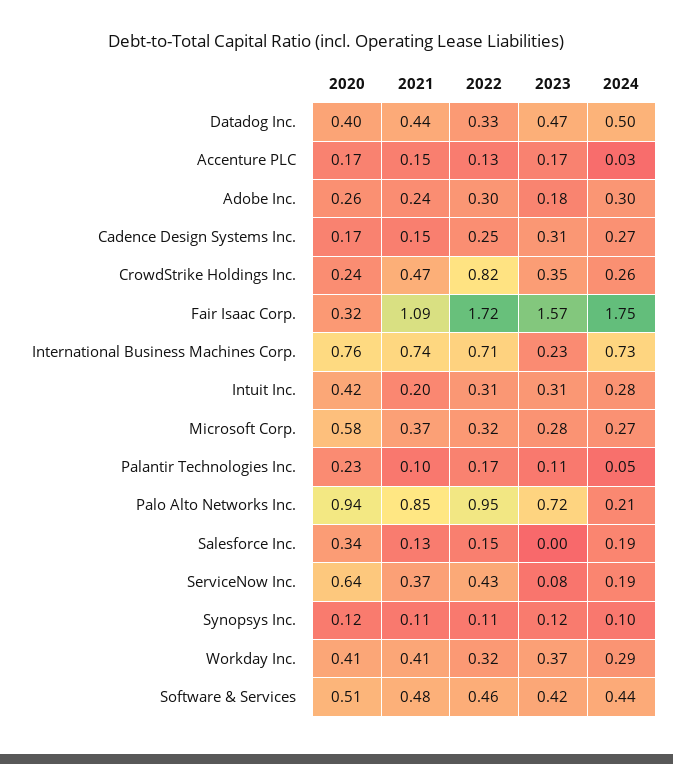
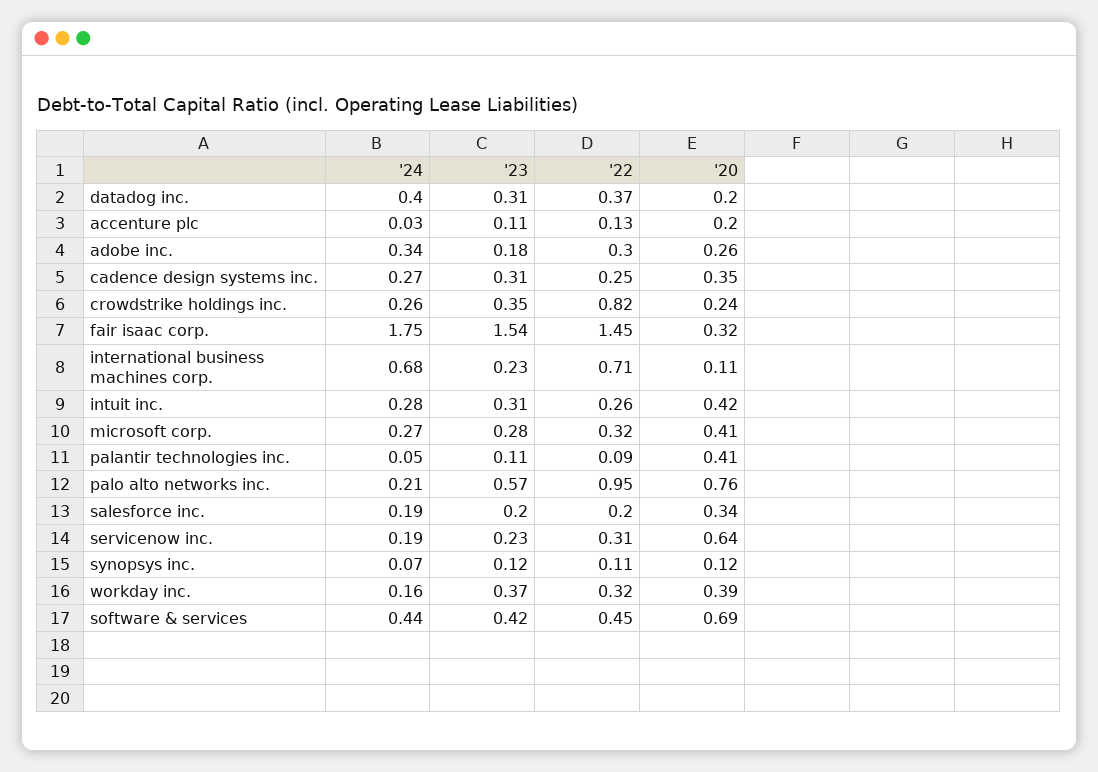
2020, Datadog Inc.: 0.4 -> 0.2
2021, Datadog Inc.: 0.44 -> none
2022, Datadog Inc.: 0.33 -> 0.37
2023, Datadog Inc.: 0.47 -> 0.31
2024, Datadog Inc.: 0.5 -> 0.4
2020, Accenture PLC: 0.17 -> 0.2
2021, Accenture PLC: 0.15 -> none
2023, Accenture PLC: 0.17 -> 0.11
2021, Adobe Inc.: 0.24 -> none
2024, Adobe Inc.: 0.3 -> 0.34
2020, Cadence Design Systems Inc.: 0.17 -> 0.35
2021, Cadence Design Systems Inc.: 0.15 -> none
2021, CrowdStrike Holdings Inc.: 0.47 -> none
2021, Fair Isaac Corp.: 1.09 -> none
2022, Fair Isaac Corp.: 1.72 -> 1.45
2023, Fair Isaac Corp.: 1.57 -> 1.54
2020, International Business Machines Corp.: 0.76 -> 0.11
2021, International Business Machines Corp.: 0.74 -> none
2024, International Business Machines Corp.: 0.73 -> 0.68
2021, Intuit Inc.: 0.2 -> none
2022, Intuit Inc.: 0.31 -> 0.26
2020, Microsoft Corp.: 0.58 -> 0.41
2021, Microsoft Corp.: 0.37 -> none
2020, Palantir Technologies Inc.: 0.23 -> 0.41
2021, Palantir Technologies Inc.: 0.1 -> none
2022, Palantir Technologies Inc.: 0.17 -> 0.09
2020, Palo Alto Networks Inc.: 0.94 -> 0.76
2021, Palo Alto Networks Inc.: 0.85 -> none
2023, Palo Alto Networks Inc.: 0.72 -> 0.57
2021, Salesforce Inc.: 0.13 -> none
2022, Salesforce Inc.: 0.15 -> 0.2
2023, Salesforce Inc.: 0 -> 0.2
2021, ServiceNow Inc.: 0.37 -> none
2022, ServiceNow Inc.: 0.43 -> 0.31
2023, ServiceNow Inc.: 0.08 -> 0.23
2021, Synopsys Inc.: 0.11 -> none
2024, Synopsys Inc.: 0.1 -> 0.07
2020, Workday Inc.: 0.41 -> 0.39
2021, Workday Inc.: 0.41 -> none
2024, Workday Inc.: 0.29 -> 0.16
2020, Software & Services: 0.51 -> 0.69
2021, Software & Services: 0.48 -> none
2022, Software & Services: 0.46 -> 0.45

